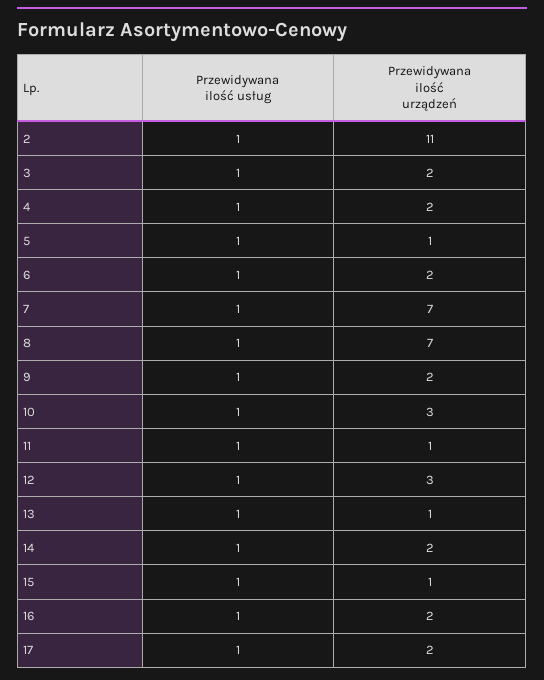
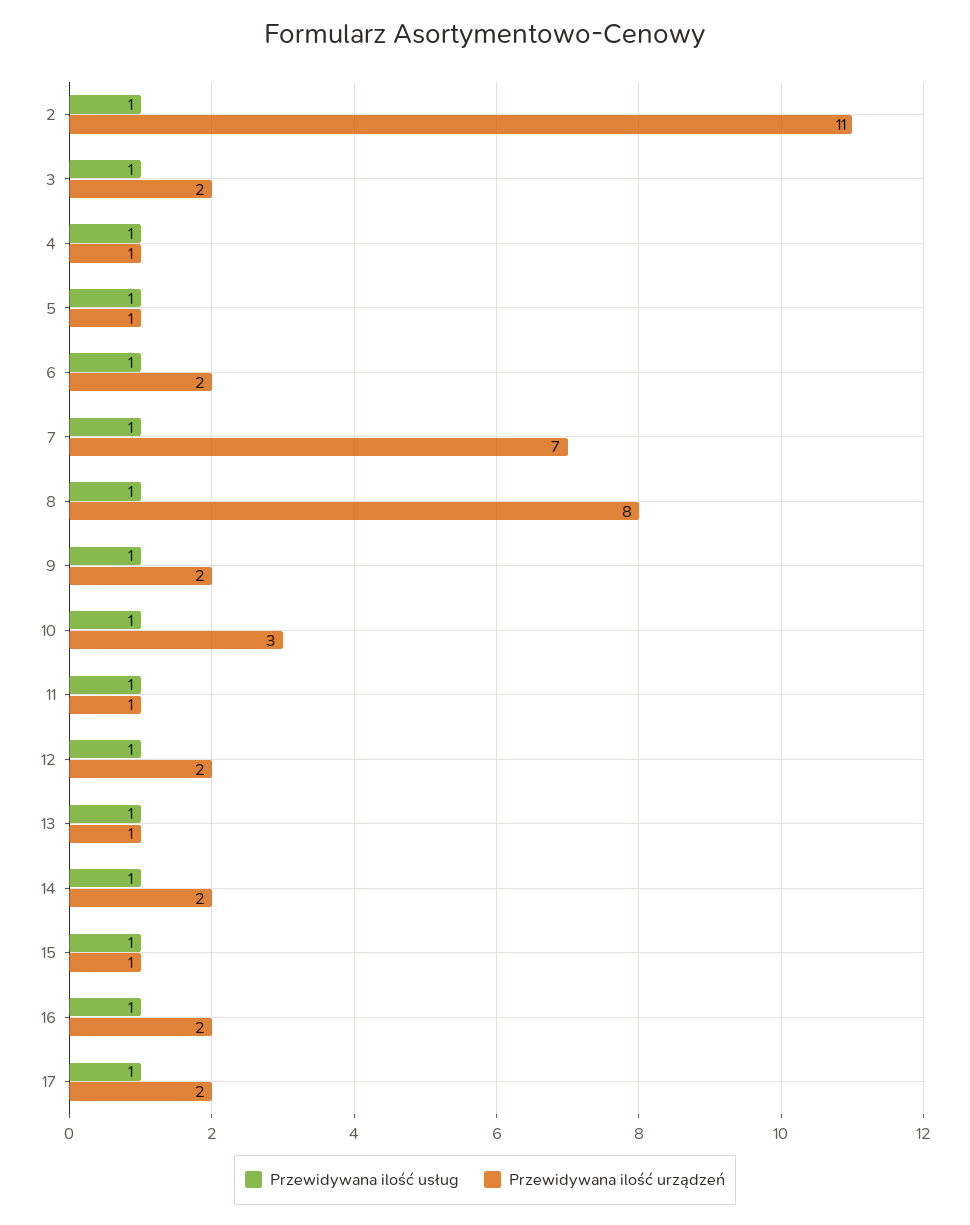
Przewidywana ilość urządzeń, 4: 2 -> 1
Przewidywana ilość urządzeń, 8: 7 -> 8
Przewidywana ilość urządzeń, 12: 3 -> 2

